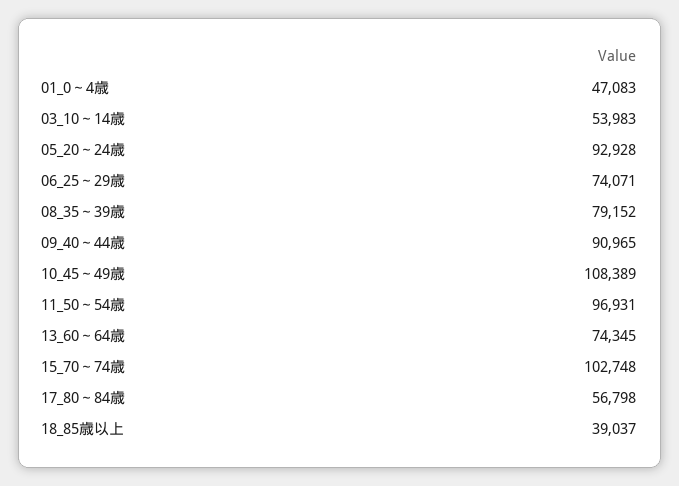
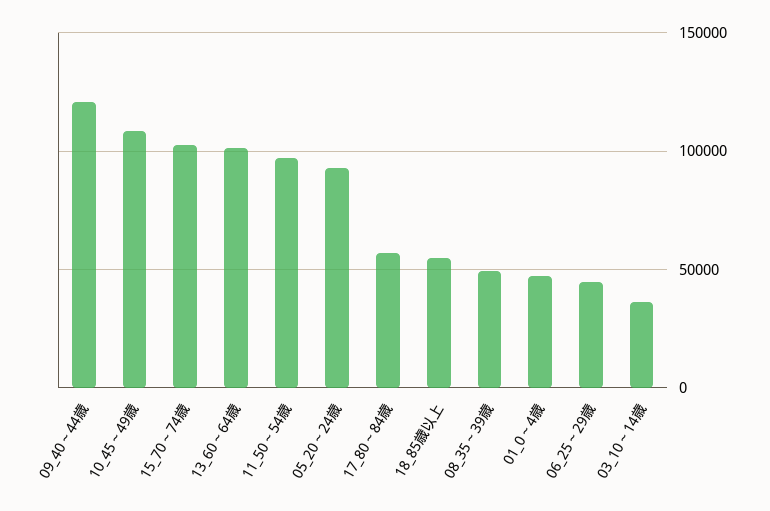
03_10～14歳: 53983 -> 35000
06_25～29歳: 74071 -> 45000
08_35～39歳: 79152 -> 50000
09_40～44歳: 90965 -> 120000
13_60～64歳: 74345 -> 100000
18_85歳以上: 39037 -> 55000

